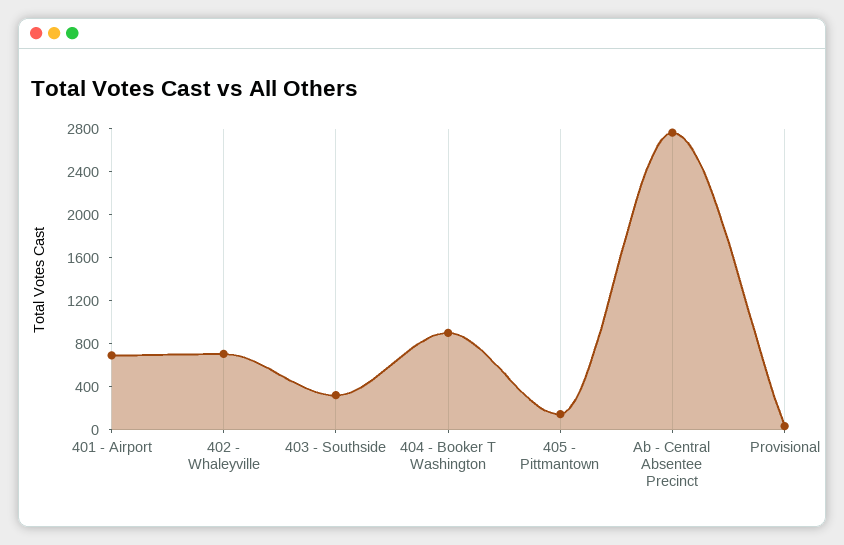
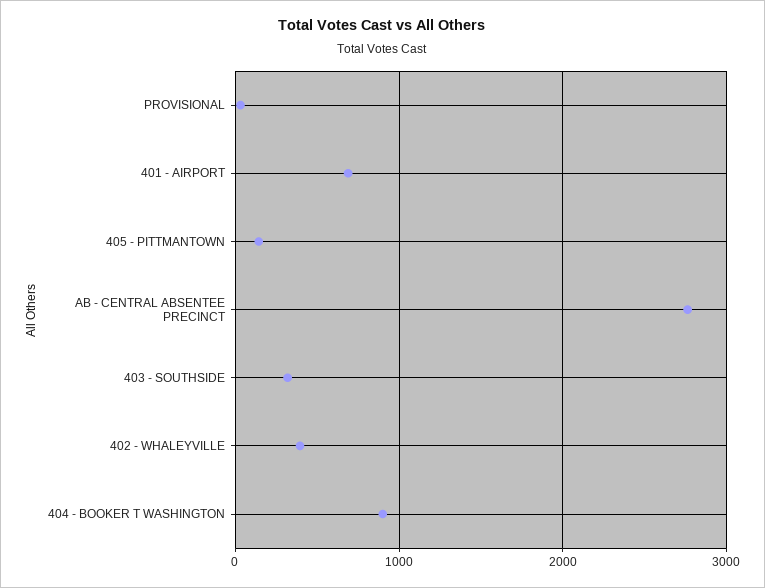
402 - Whaleyville: 700 -> 400

